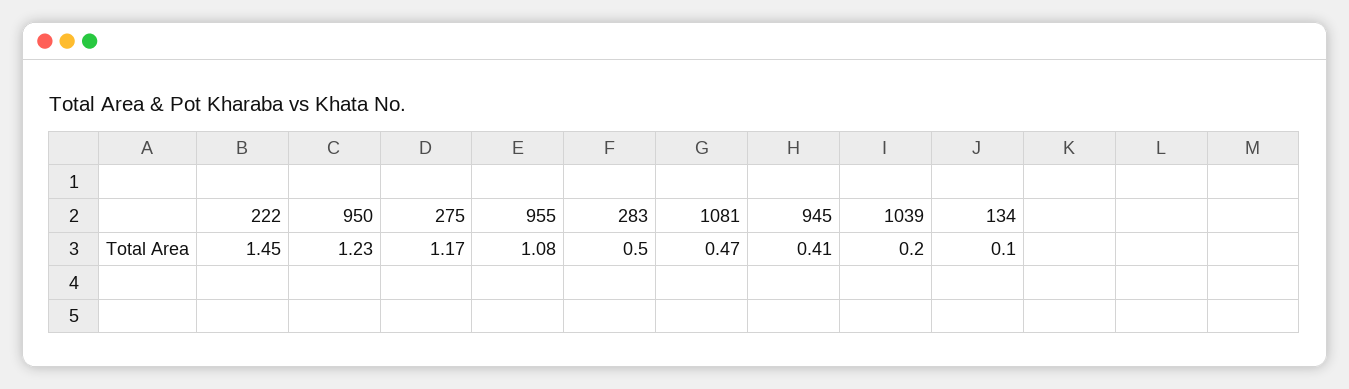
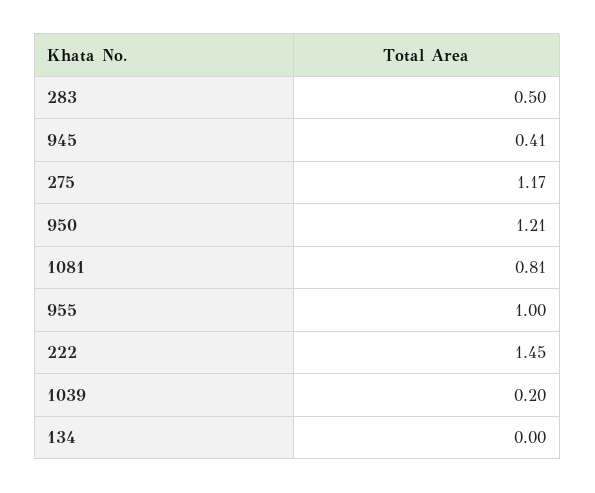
950: 1.23 -> 1.21
955: 1.08 -> 1
1081: 0.47 -> 0.81
134: 0.1 -> 0

